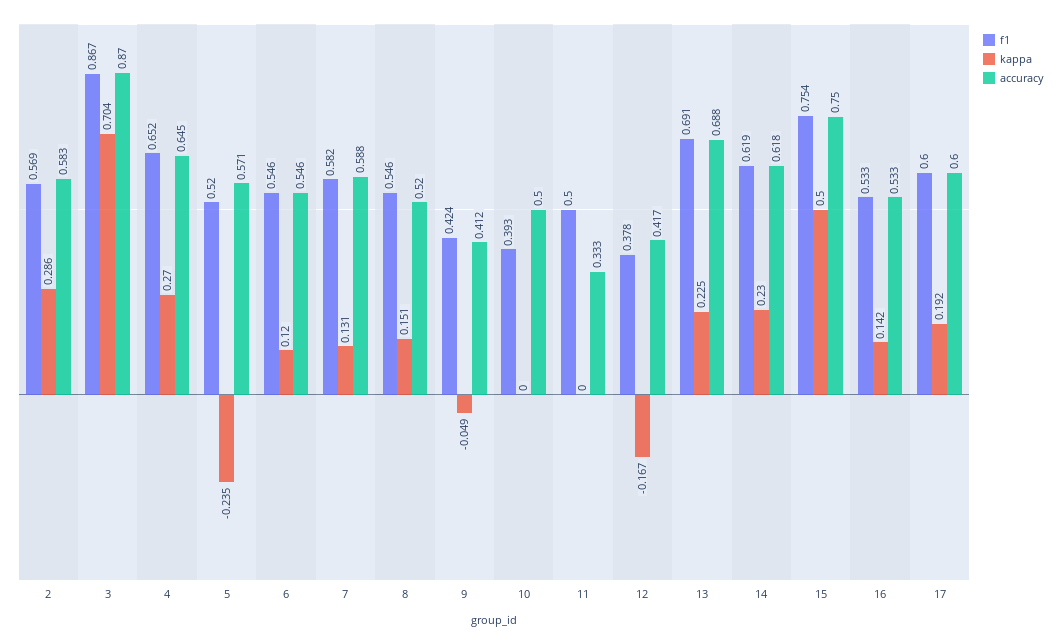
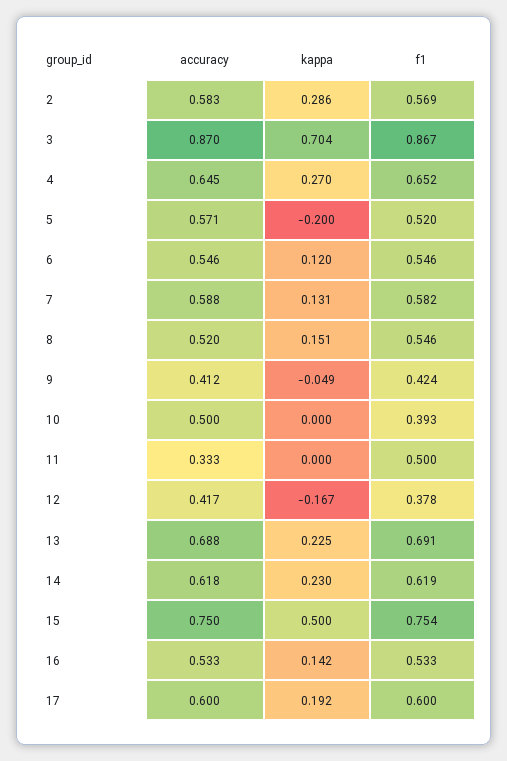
kappa, 5: -0.235 -> -0.2

